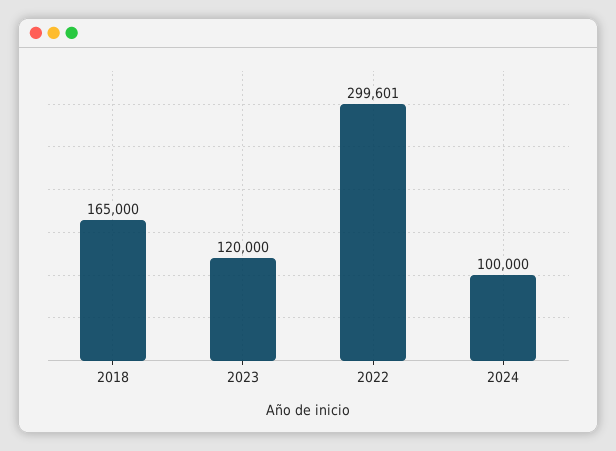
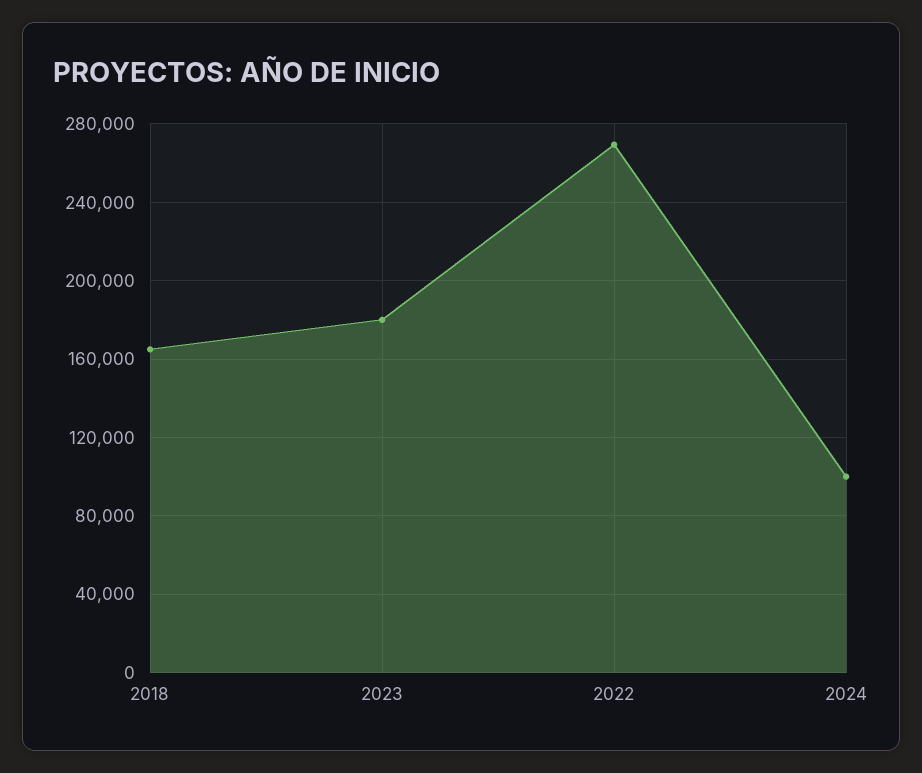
2023: 120000 -> 180000
2022: 299601 -> 270000

